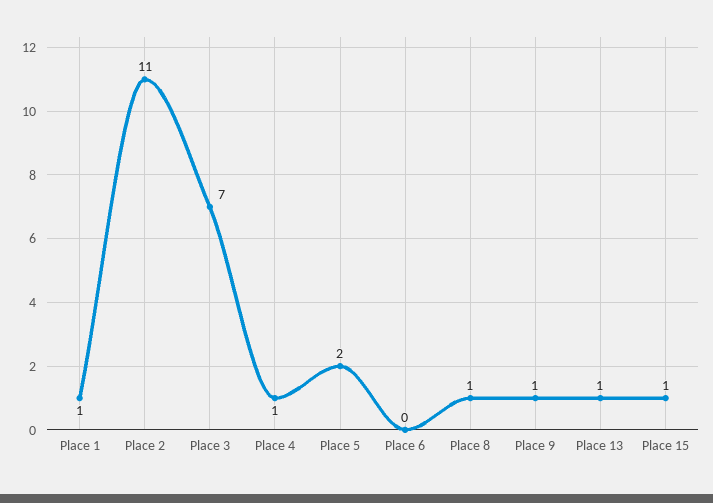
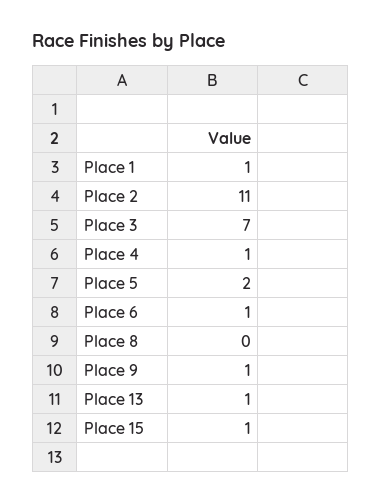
Place 6: 0 -> 1
Place 8: 1 -> 0

